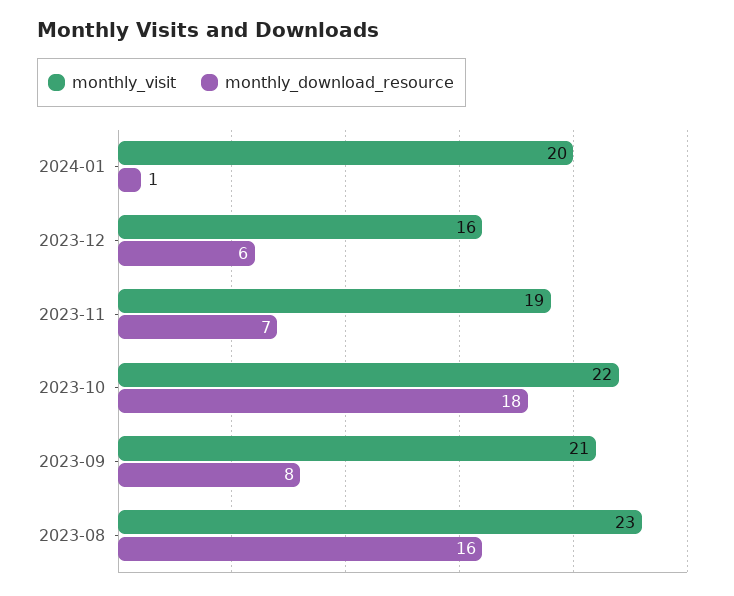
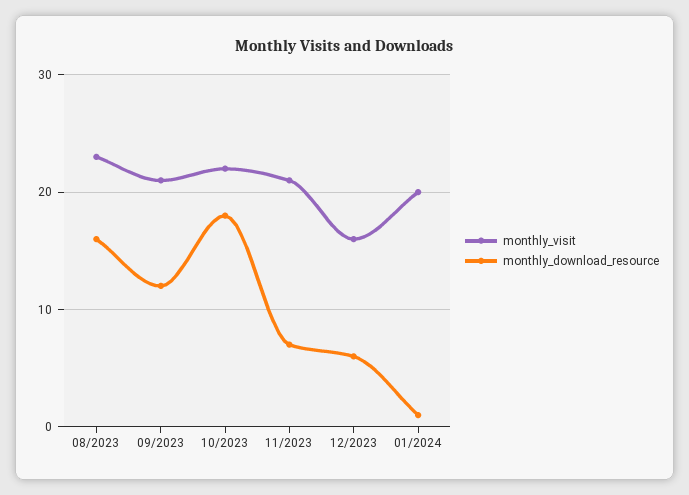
monthly_visit, 2023-11: 19 -> 21
monthly_download_resource, 2023-09: 8 -> 12

